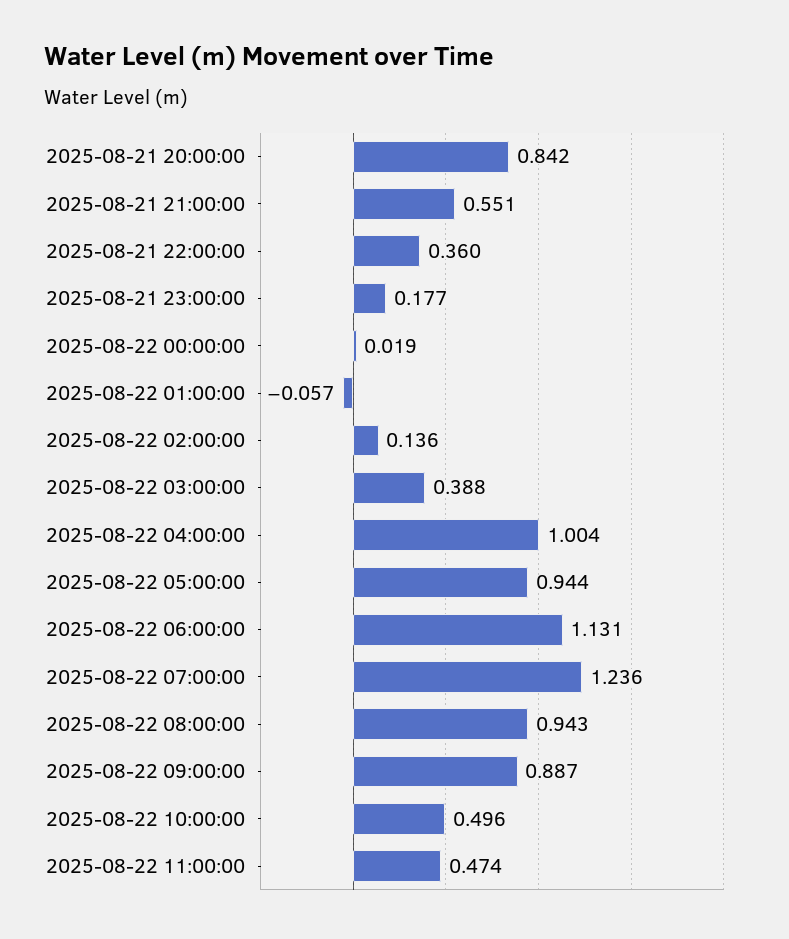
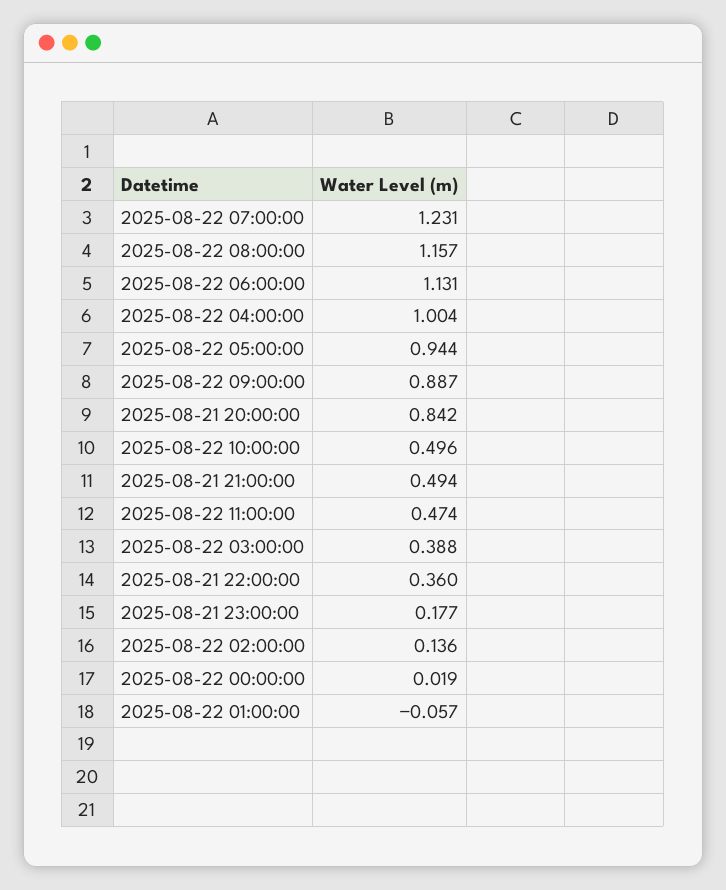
2025-08-21 21:00:00: 0.551 -> 0.494
2025-08-22 07:00:00: 1.236 -> 1.231
2025-08-22 08:00:00: 0.943 -> 1.157

